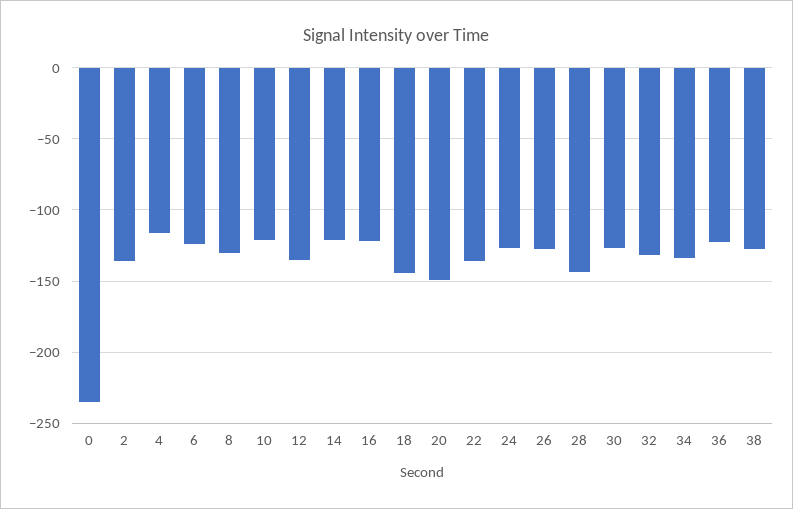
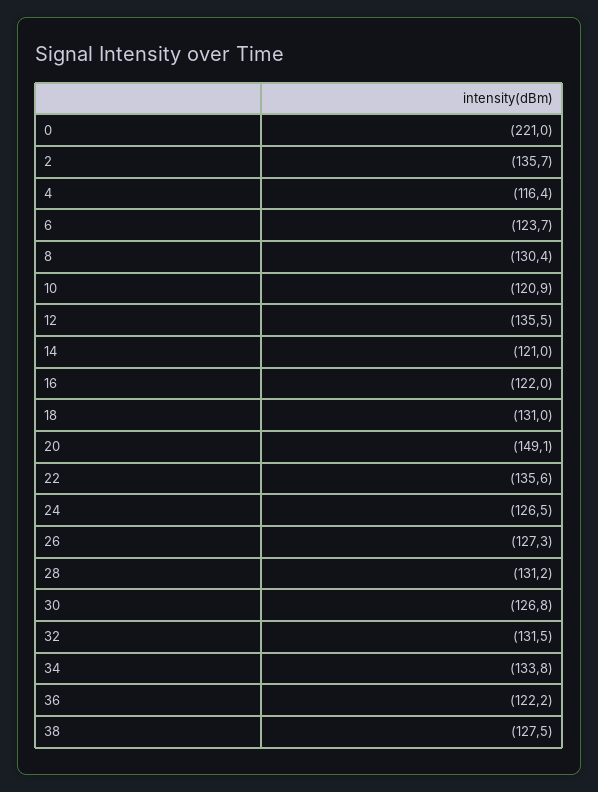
0: -235 -> -221
18: -145 -> -131
28: -145 -> -131.2

